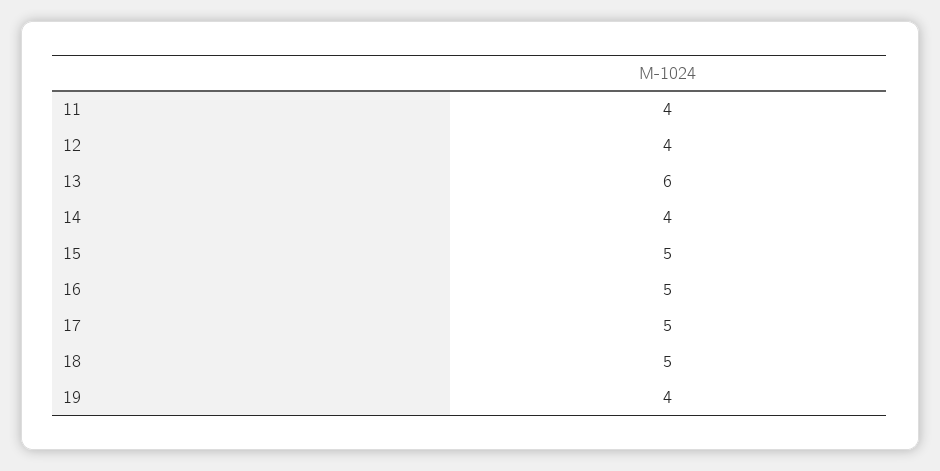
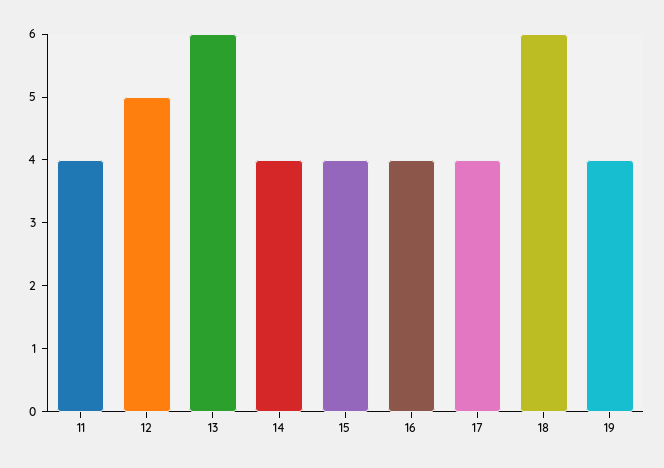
12: 4 -> 5
15: 5 -> 4
16: 5 -> 4
17: 5 -> 4
18: 5 -> 6

